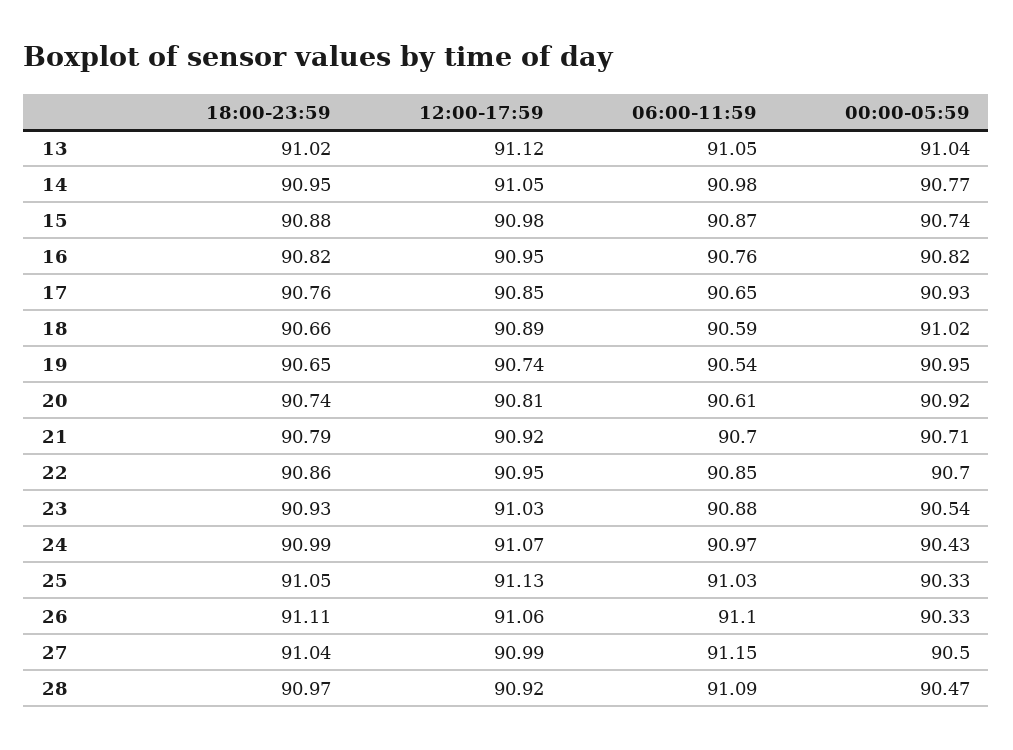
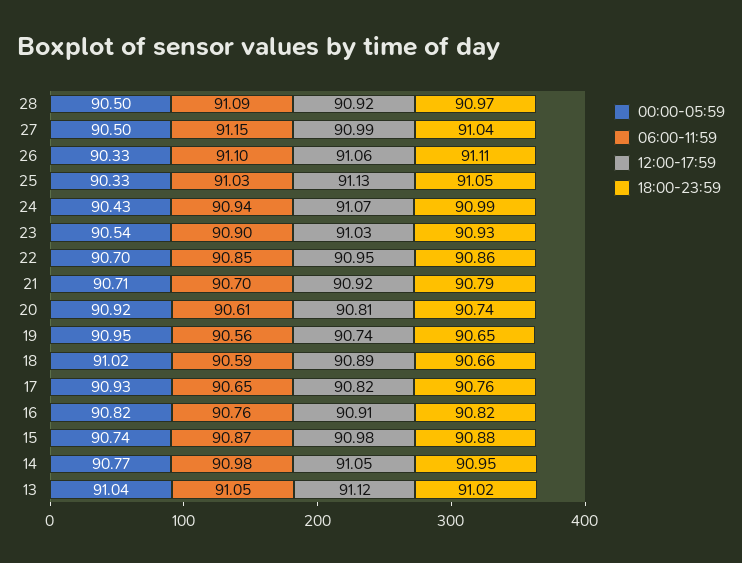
12:00-17:59, 16: 90.95 -> 90.91
12:00-17:59, 17: 90.85 -> 90.82
06:00-11:59, 19: 90.54 -> 90.56
06:00-11:59, 23: 90.88 -> 90.9
06:00-11:59, 24: 90.97 -> 90.94
00:00-05:59, 28: 90.47 -> 90.5

